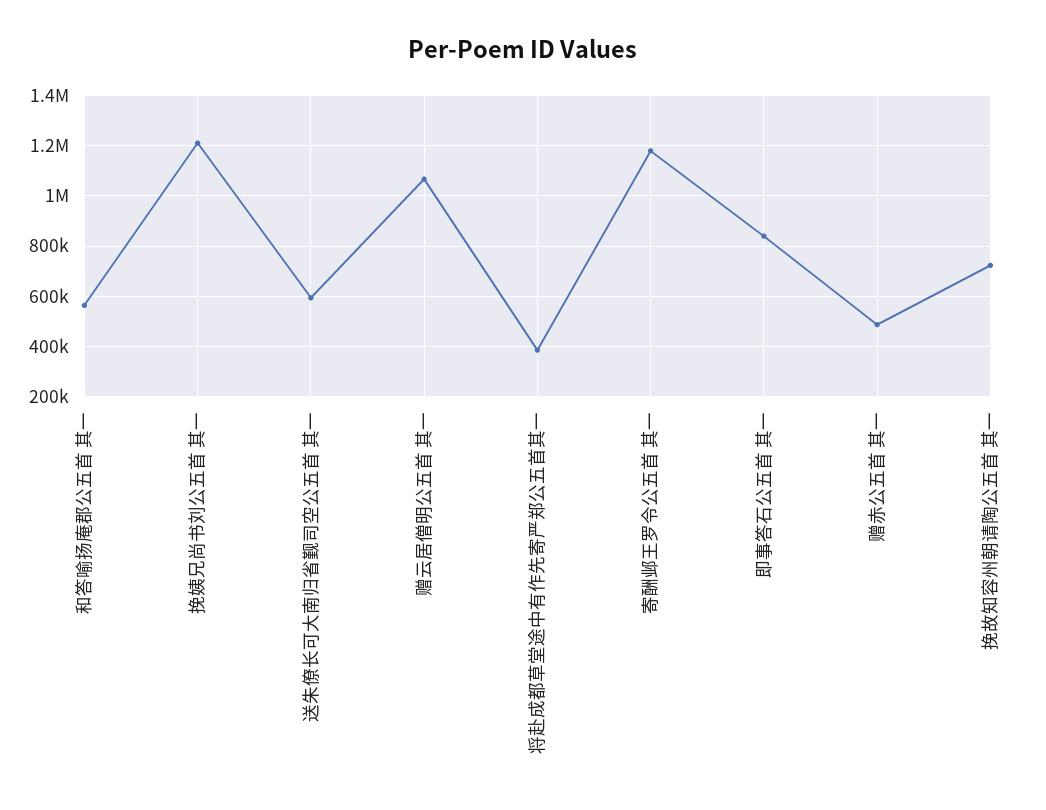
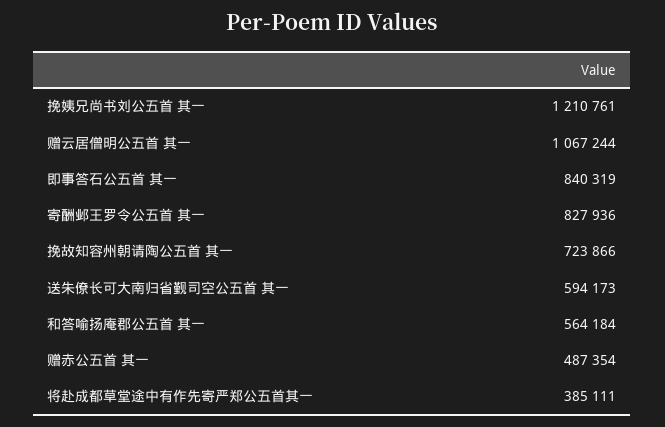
寄酬邺王罗令公五首 其一: 1175000 -> 827936

